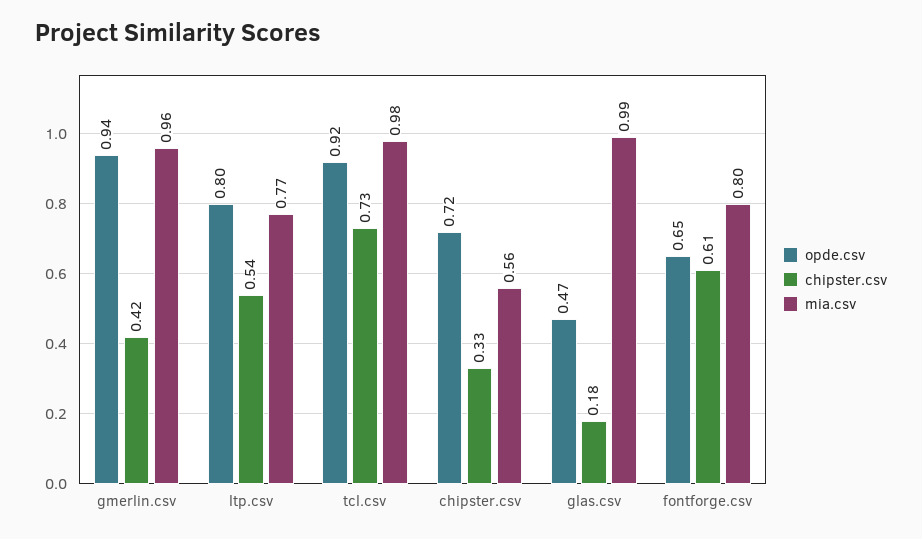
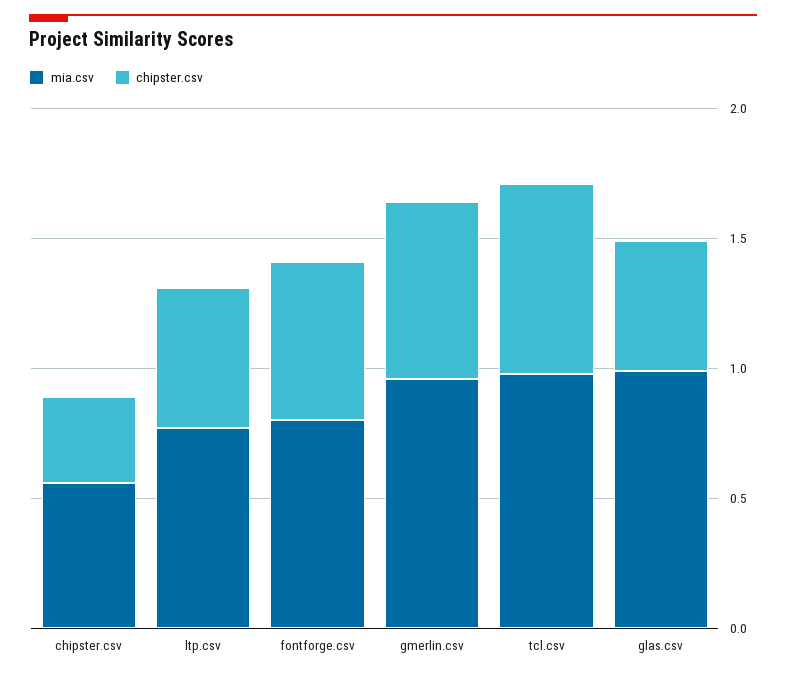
opde.csv, gmerlin.csv: 0.94 -> none
chipster.csv, gmerlin.csv: 0.42 -> 0.7
opde.csv, ltp.csv: 0.8 -> none
opde.csv, tcl.csv: 0.92 -> none
opde.csv, chipster.csv: 0.72 -> none
opde.csv, glas.csv: 0.47 -> none
chipster.csv, glas.csv: 0.18 -> 0.5
opde.csv, fontforge.csv: 0.65 -> none

